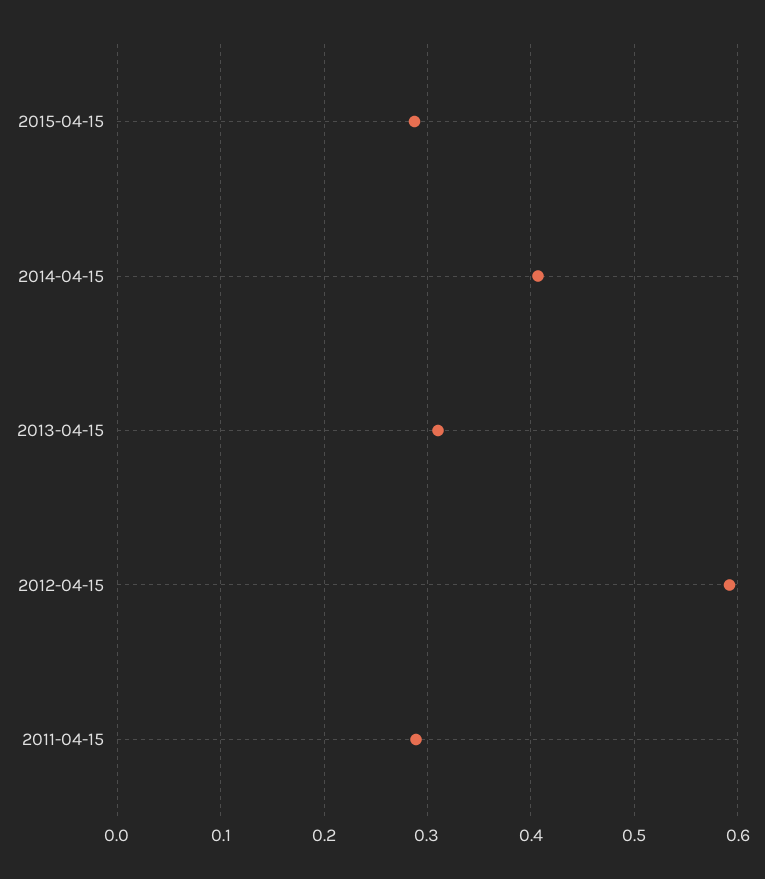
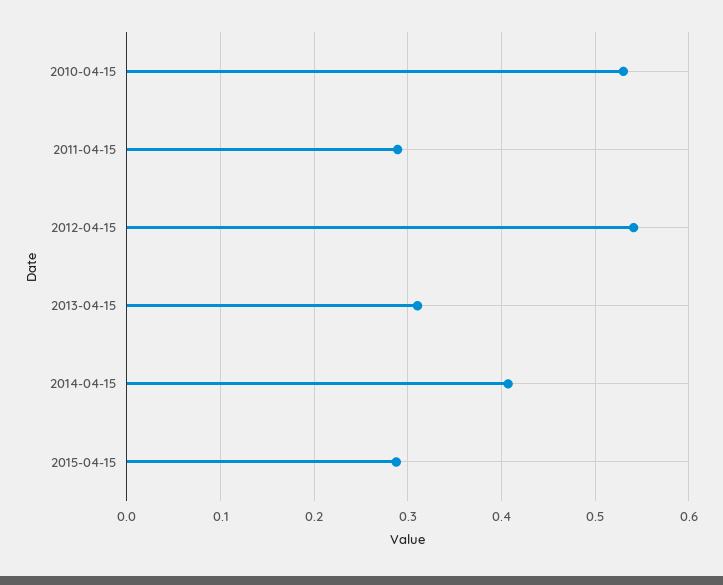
2012-04-15: 0.59 -> 0.54
2010-04-15: none -> 0.53

